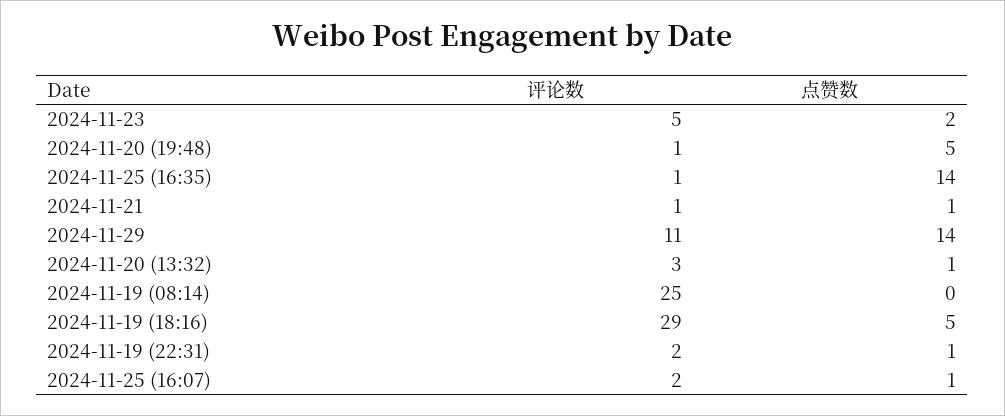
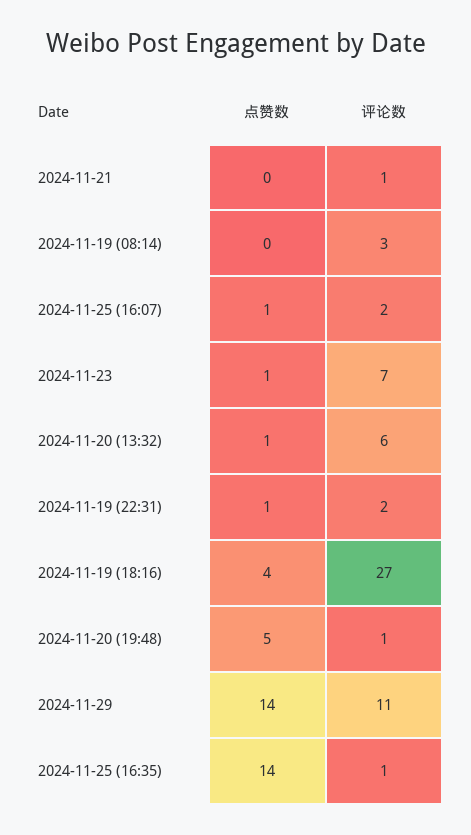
评论数, 2024-11-23: 5 -> 7
点赞数, 2024-11-23: 2 -> 1
点赞数, 2024-11-21: 1 -> 0
评论数, 2024-11-20 (13:32): 3 -> 6
评论数, 2024-11-19 (08:14): 25 -> 3
评论数, 2024-11-19 (18:16): 29 -> 27
点赞数, 2024-11-19 (18:16): 5 -> 4

